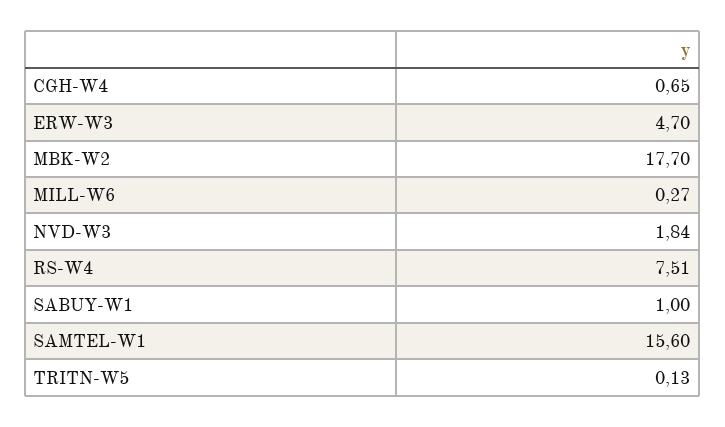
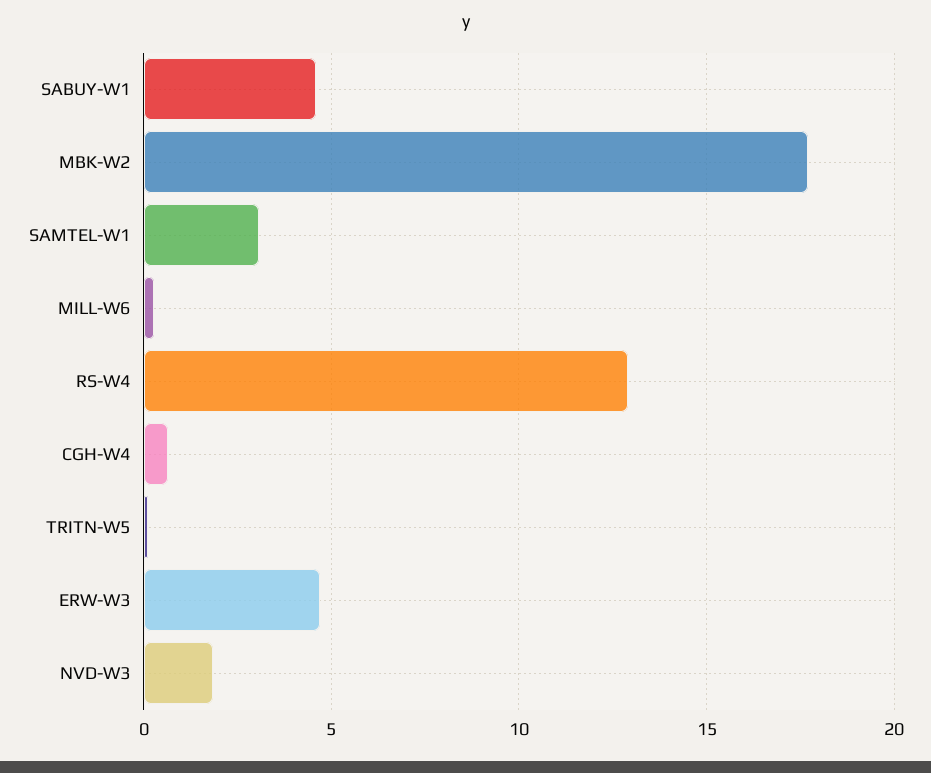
RS-W4: 7.51 -> 13
SABUY-W1: 1 -> 4.5
SAMTEL-W1: 15.6 -> 3

